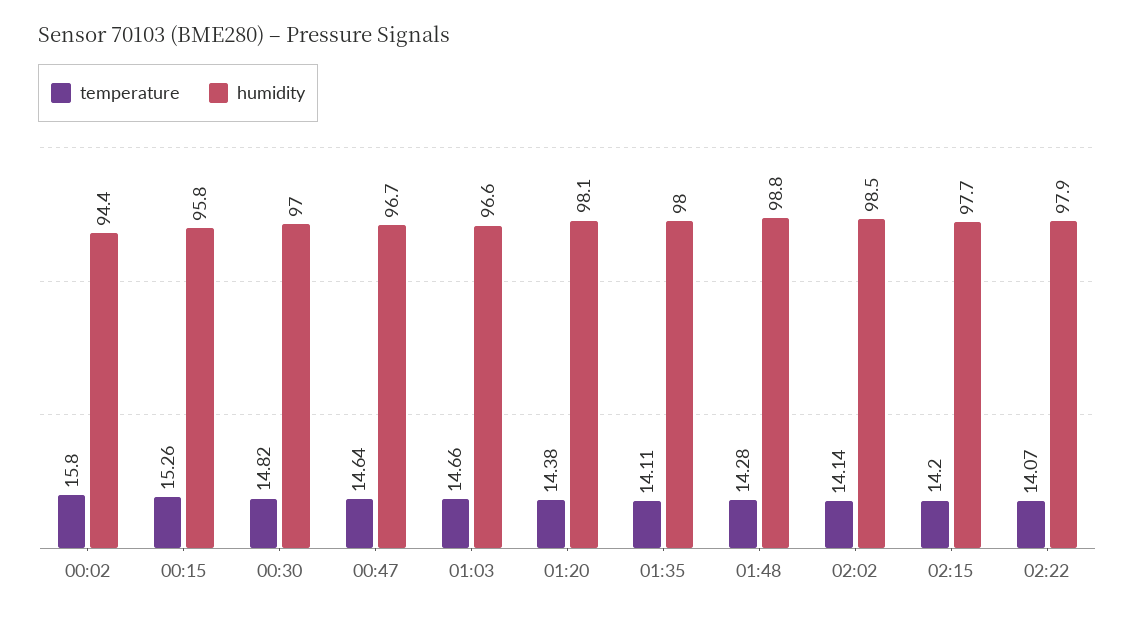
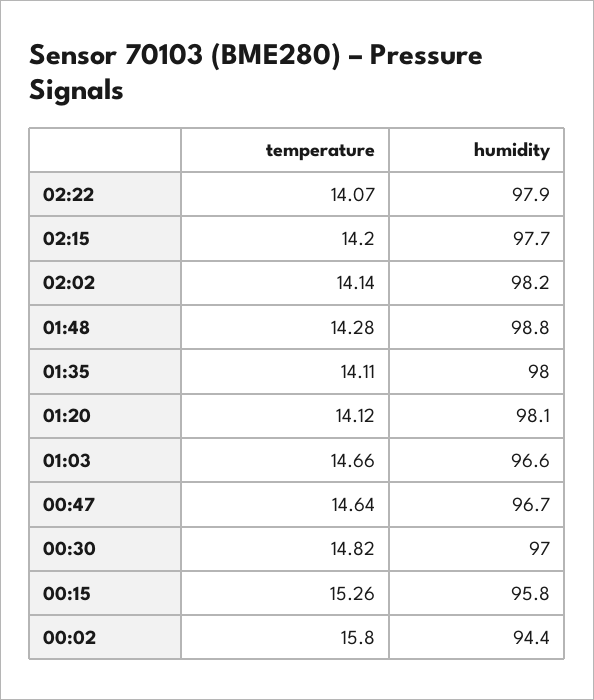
temperature, 01:20: 14.38 -> 14.12
humidity, 02:02: 98.5 -> 98.2

